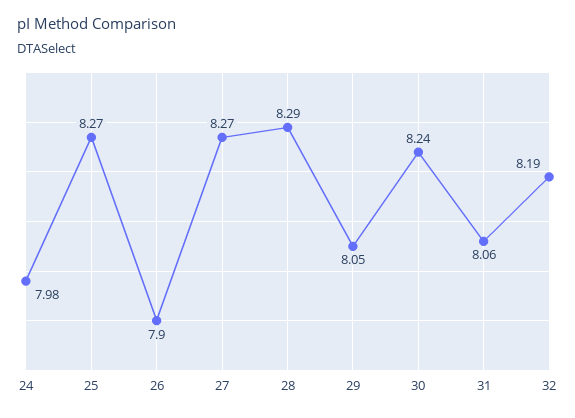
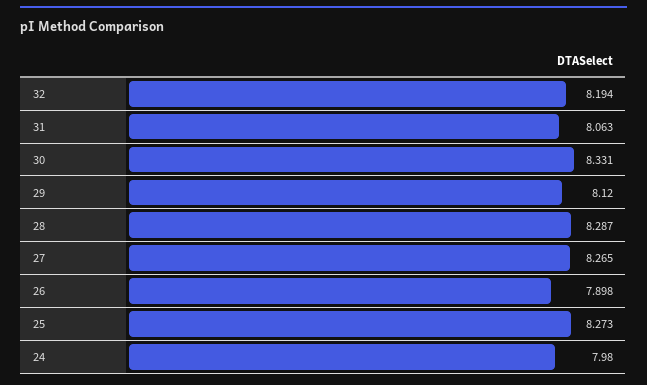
29: 8.05 -> 8.12
30: 8.24 -> 8.331

